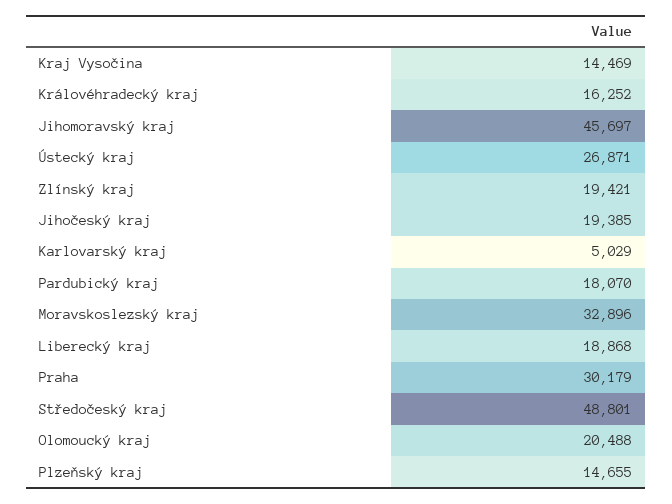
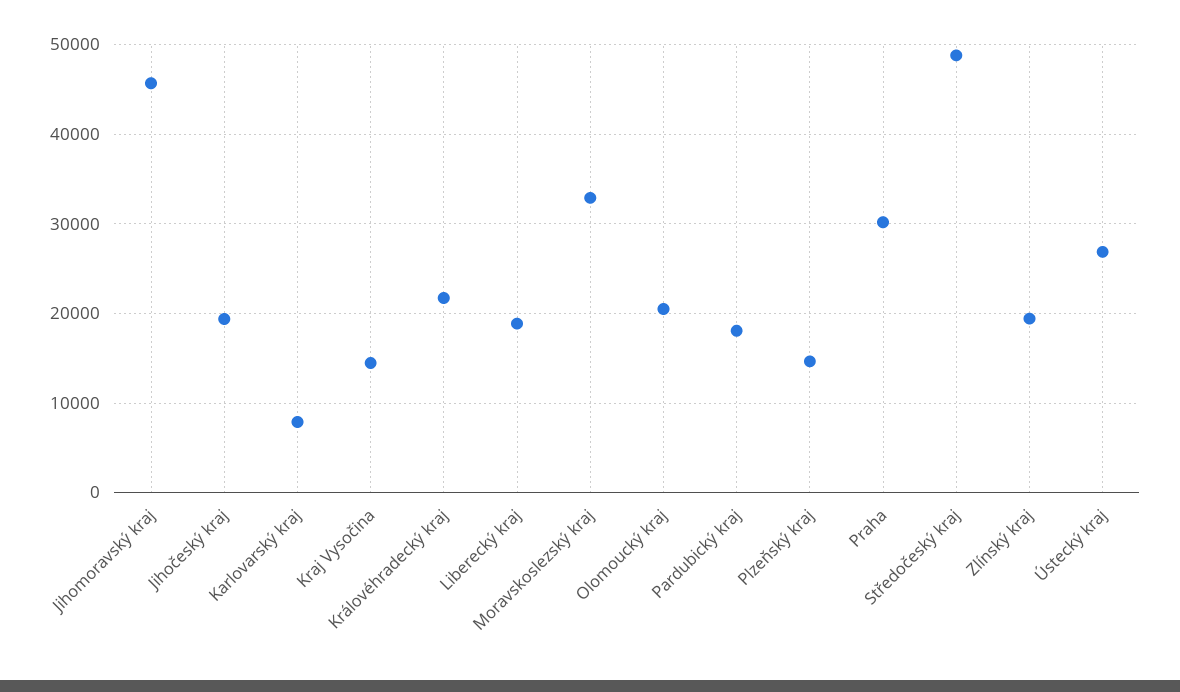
Královéhradecký kraj: 16252 -> 22000
Karlovarský kraj: 5029 -> 8000

